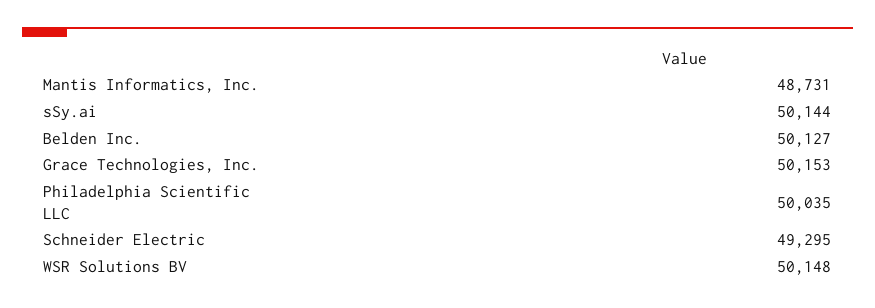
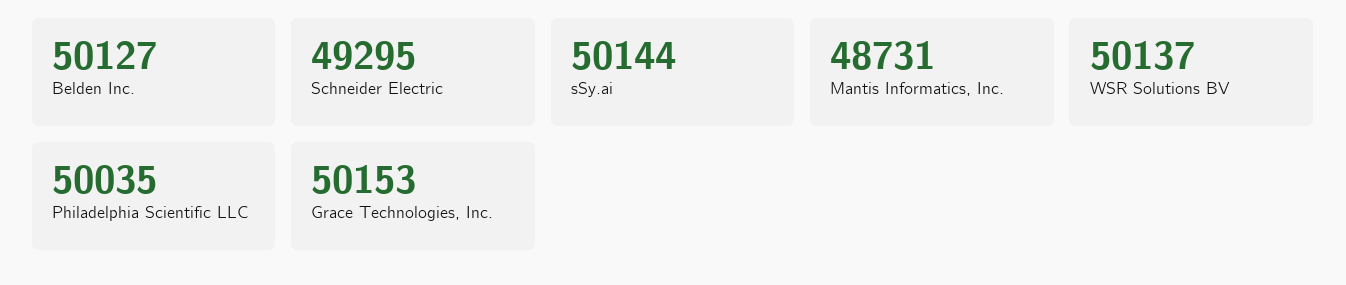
WSR Solutions BV: 50148 -> 50137

